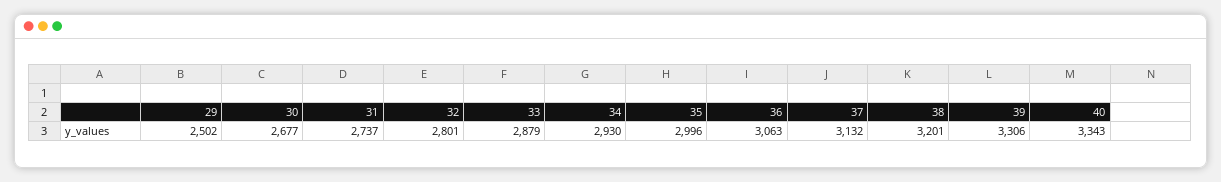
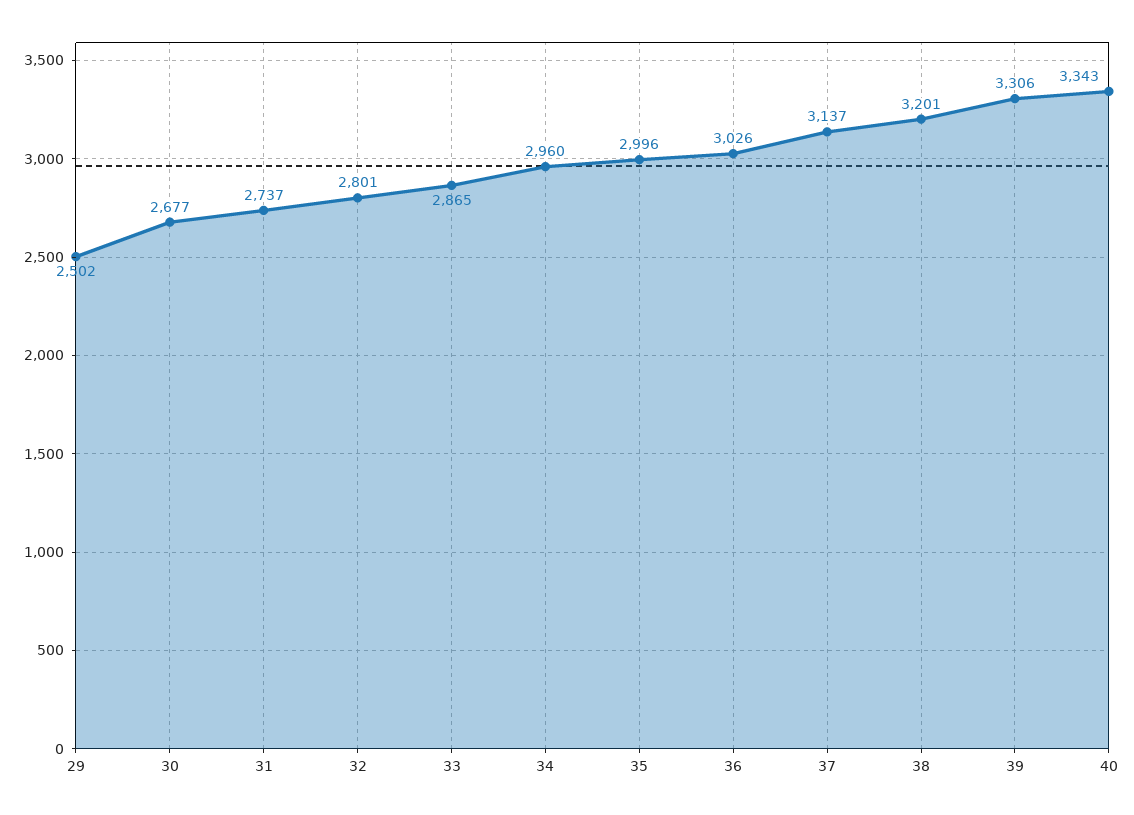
33: 2879 -> 2865
34: 2930 -> 2960
36: 3063 -> 3026
37: 3132 -> 3137

